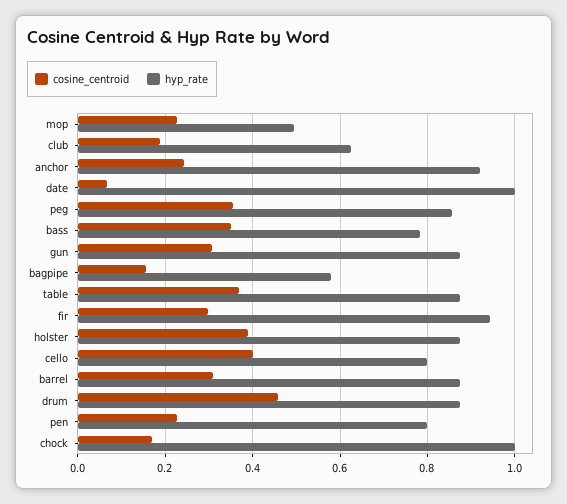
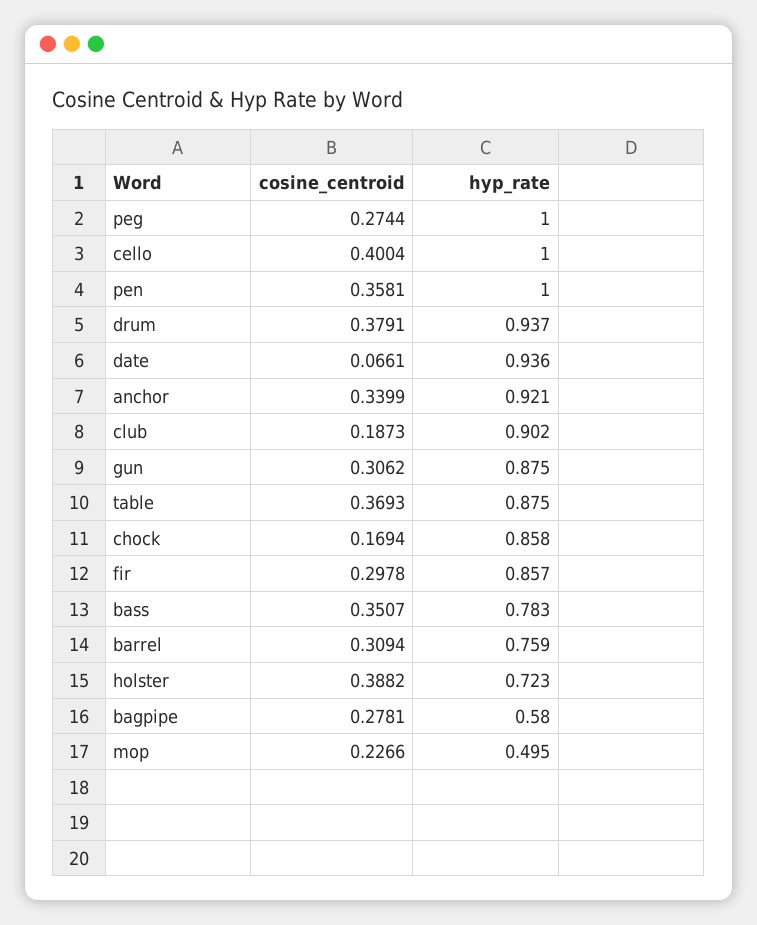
hyp_rate, club: 0.62 -> 0.902
cosine_centroid, anchor: 0.24 -> 0.3399
hyp_rate, date: 1 -> 0.936
cosine_centroid, peg: 0.36 -> 0.2744
hyp_rate, peg: 0.86 -> 1
cosine_centroid, bagpipe: 0.16 -> 0.2781
hyp_rate, fir: 0.94 -> 0.857
hyp_rate, holster: 0.88 -> 0.723
hyp_rate, cello: 0.8 -> 1
hyp_rate, barrel: 0.88 -> 0.759
cosine_centroid, drum: 0.46 -> 0.3791
hyp_rate, drum: 0.88 -> 0.937
cosine_centroid, pen: 0.22 -> 0.3581
hyp_rate, pen: 0.8 -> 1
hyp_rate, chock: 1 -> 0.858

